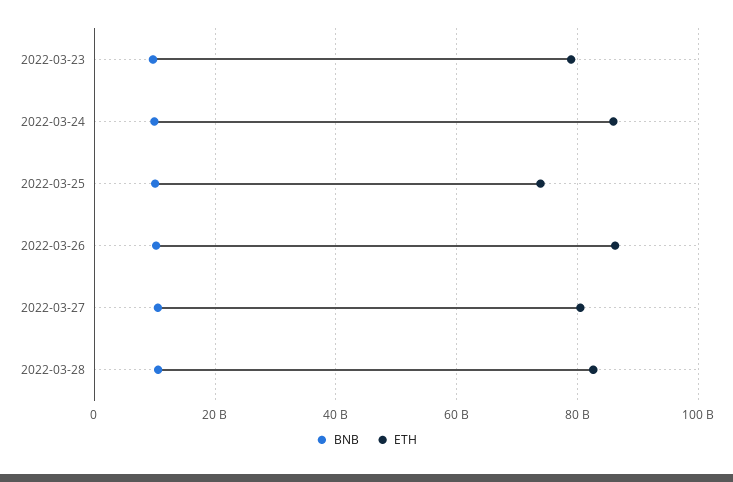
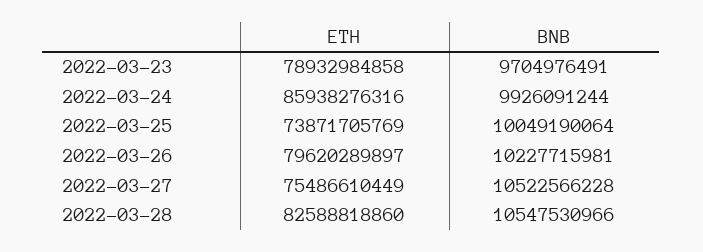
ETH, 2022-03-26: 86000000000 -> 79620289897
ETH, 2022-03-27: 80000000000 -> 75486610449

